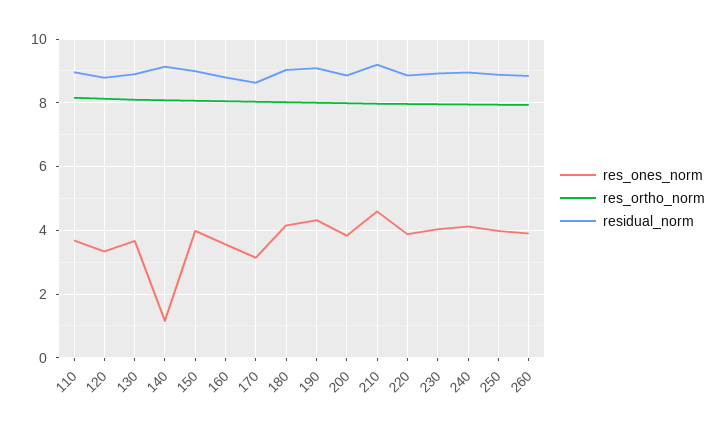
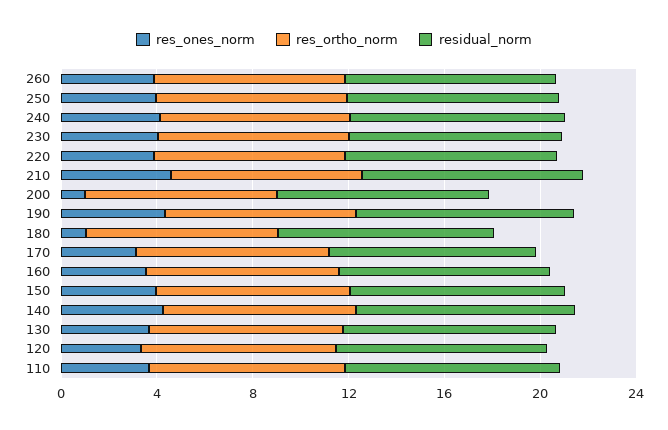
res_ones_norm, 140: 1.2 -> 4
res_ones_norm, 180: 4.2 -> 1
res_ones_norm, 200: 3.8 -> 1

